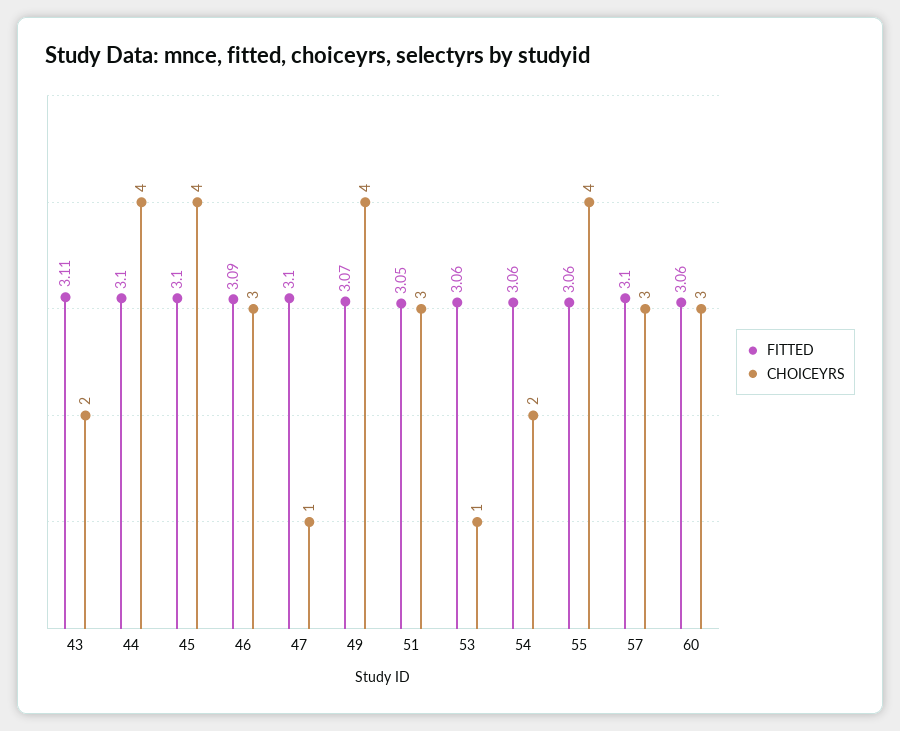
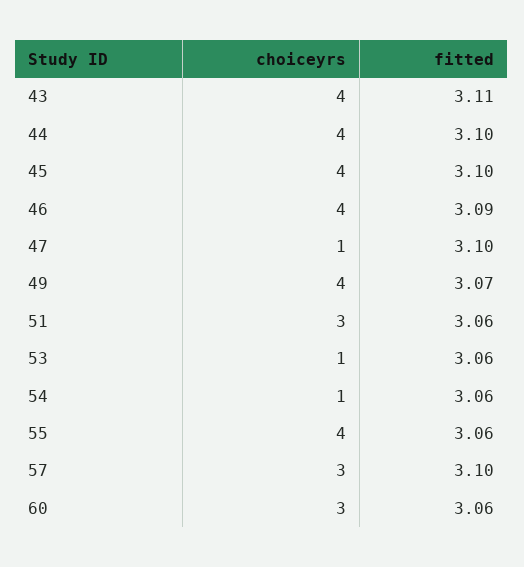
CHOICEYRS, 43: 2 -> 4
CHOICEYRS, 46: 3 -> 4
FITTED, 51: 3.05 -> 3.06
CHOICEYRS, 54: 2 -> 1

